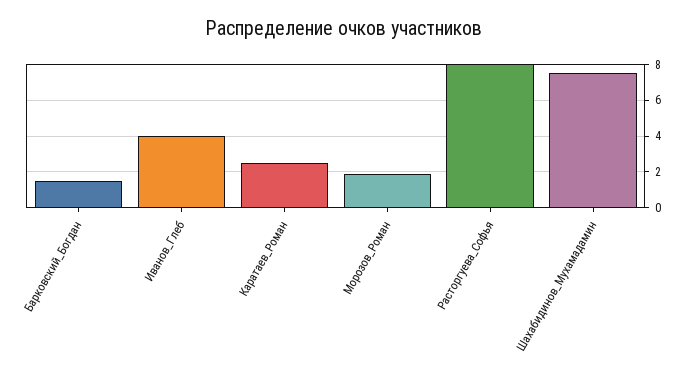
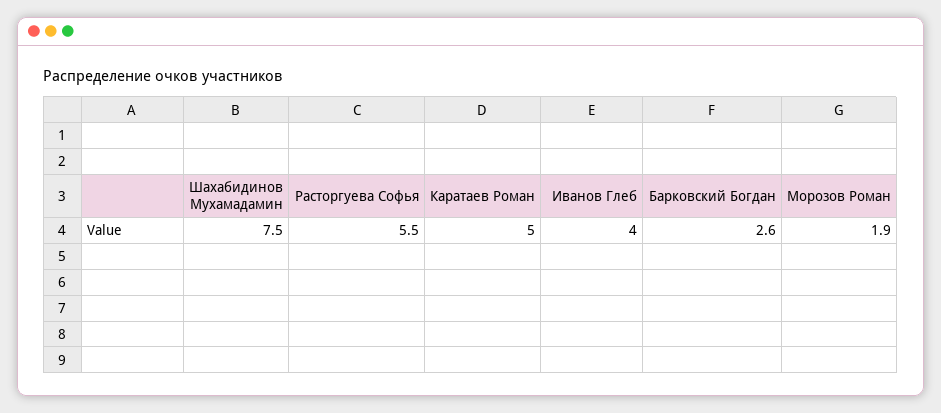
Барковский_Богдан: 1.5 -> 2.6
Каратаев_Роман: 2.5 -> 5
Расторгуева_Софья: 8 -> 5.5

